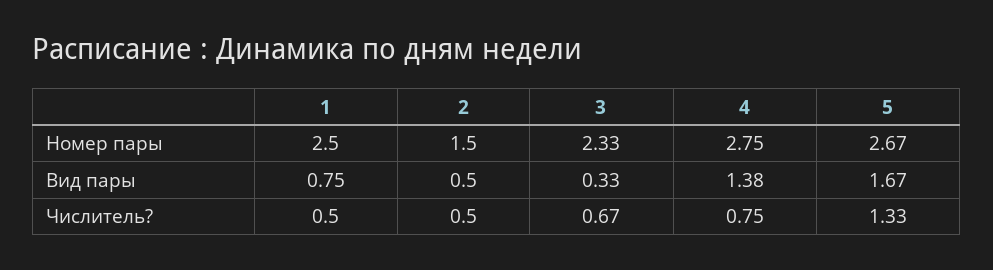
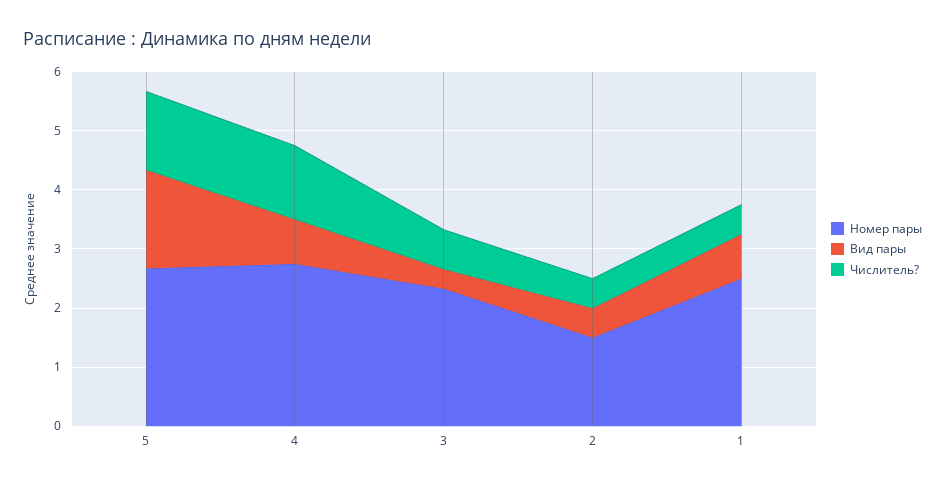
Вид пары, 4: 1.38 -> 0.8
Числитель?, 4: 0.75 -> 1.2

